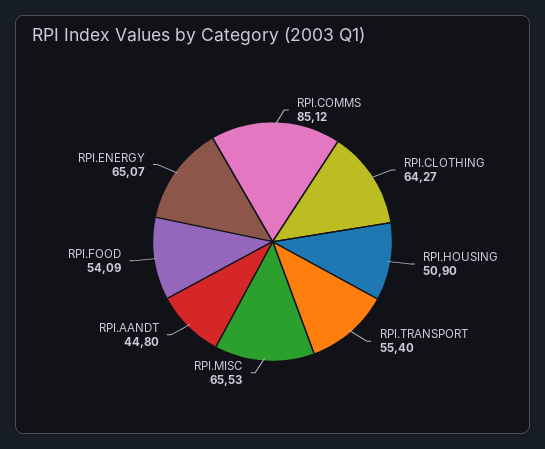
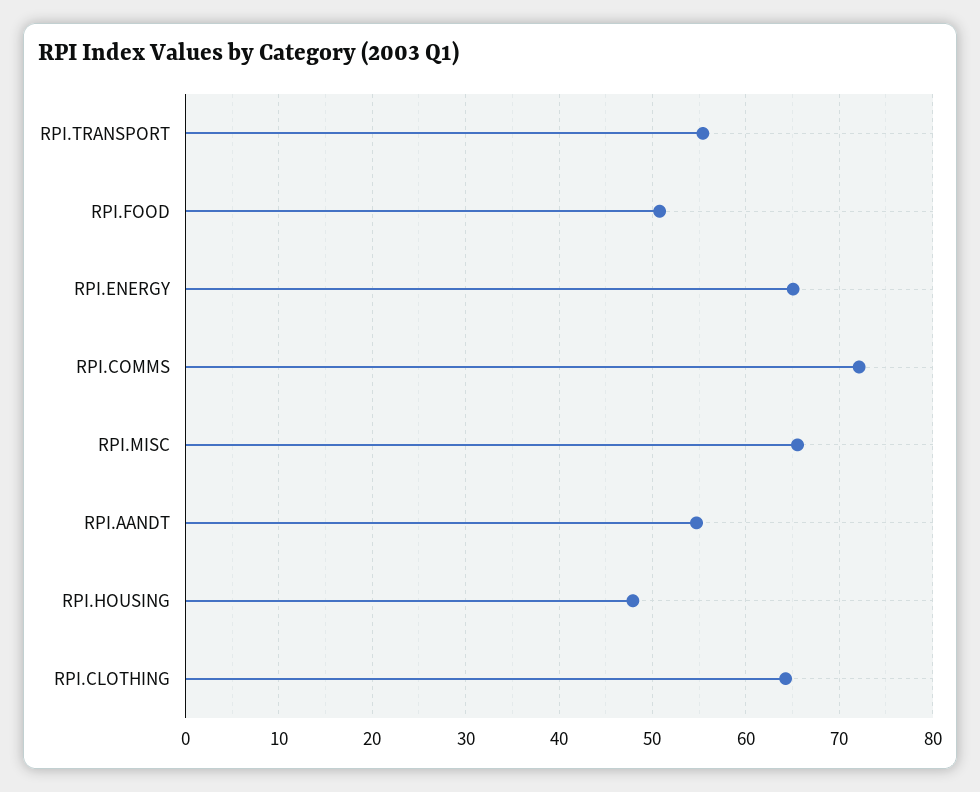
RPI.COMMS: 85.12 -> 72
RPI.HOUSING: 50.9 -> 48
RPI.AANDT: 44.8 -> 55
RPI.FOOD: 54.09 -> 51

